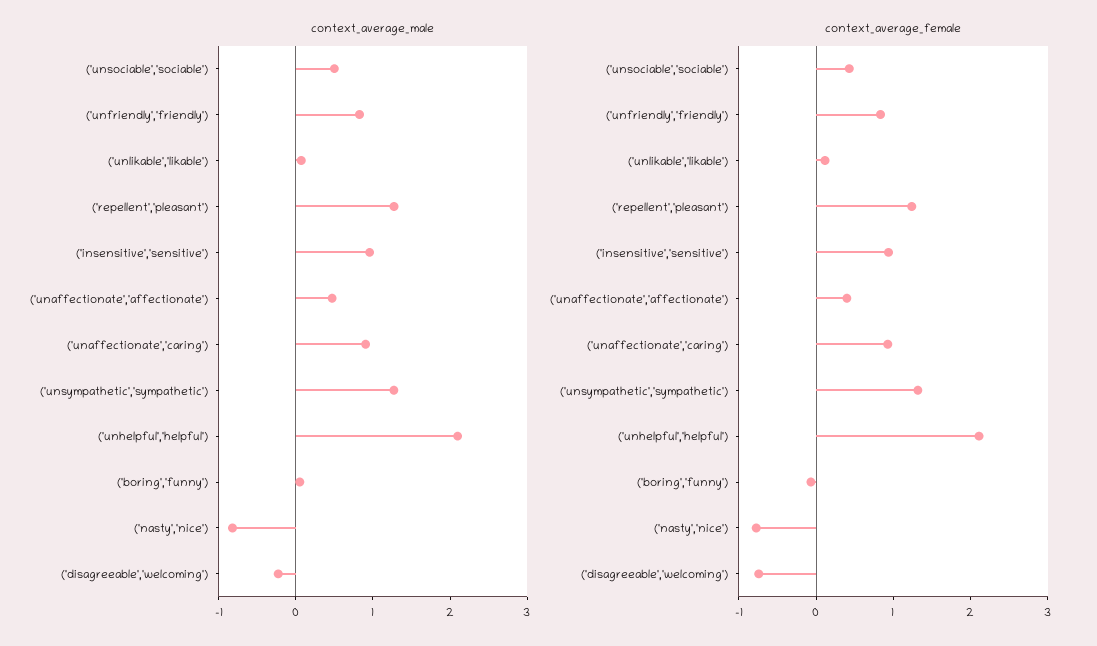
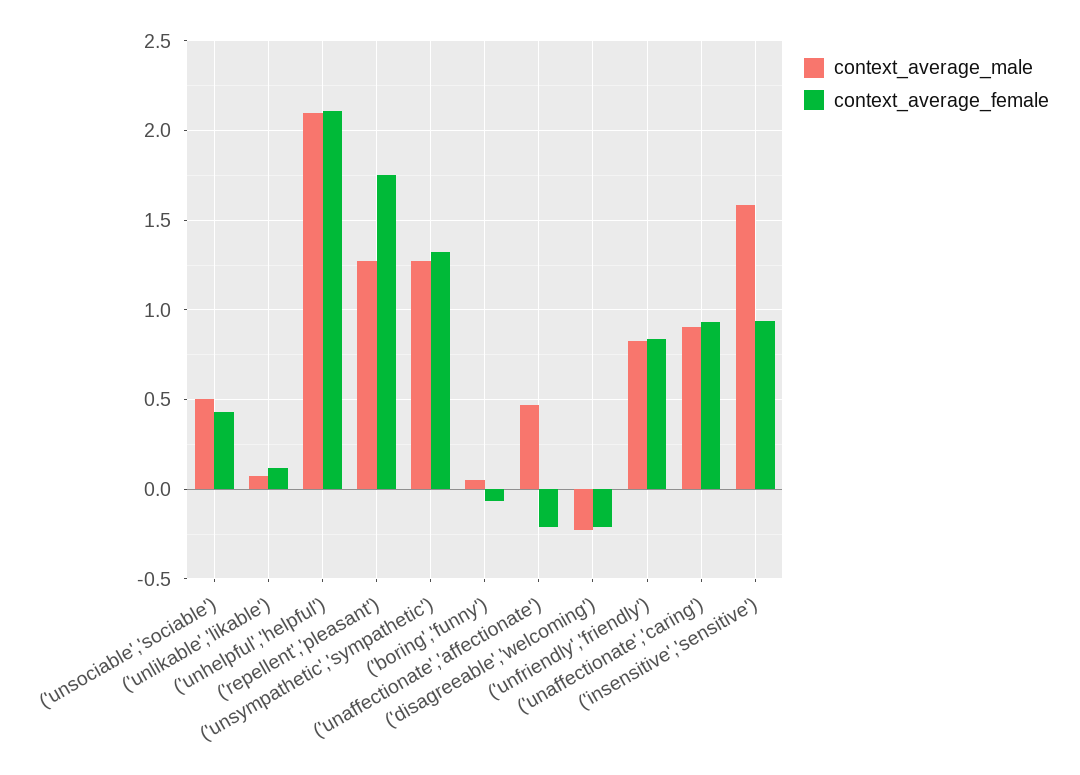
context_average_male, ('insensitive','sensitive'): 1 -> 1.6
context_average_male, ('nasty','nice'): -0.8 -> none
context_average_female, ('repellent','pleasant'): 1.2 -> 1.75
context_average_female, ('unaffectionate','affectionate'): 0.4 -> -0.2
context_average_female, ('nasty','nice'): -0.8 -> none
context_average_female, ('disagreeable','welcoming'): -0.8 -> -0.2

